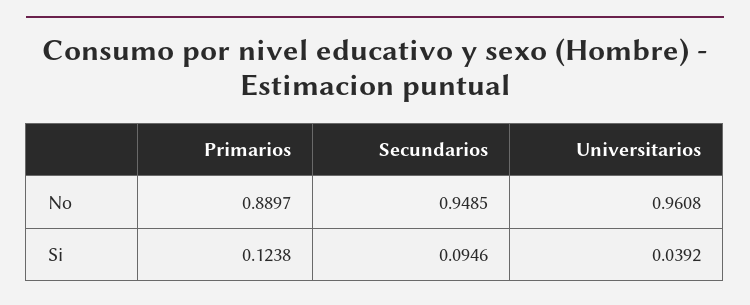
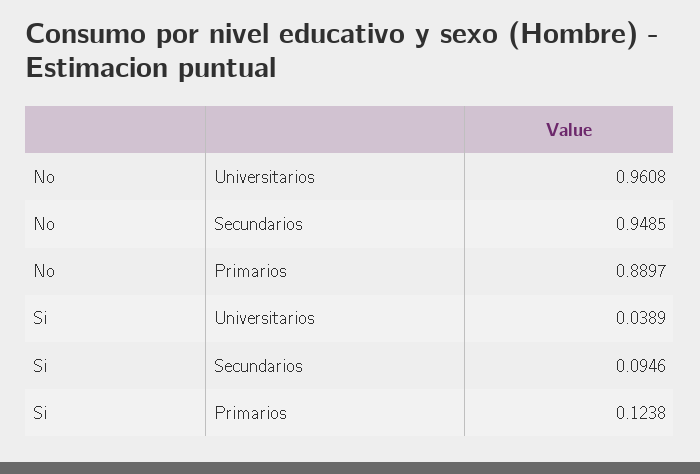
Universitarios, Si: 0.0392 -> 0.0389

